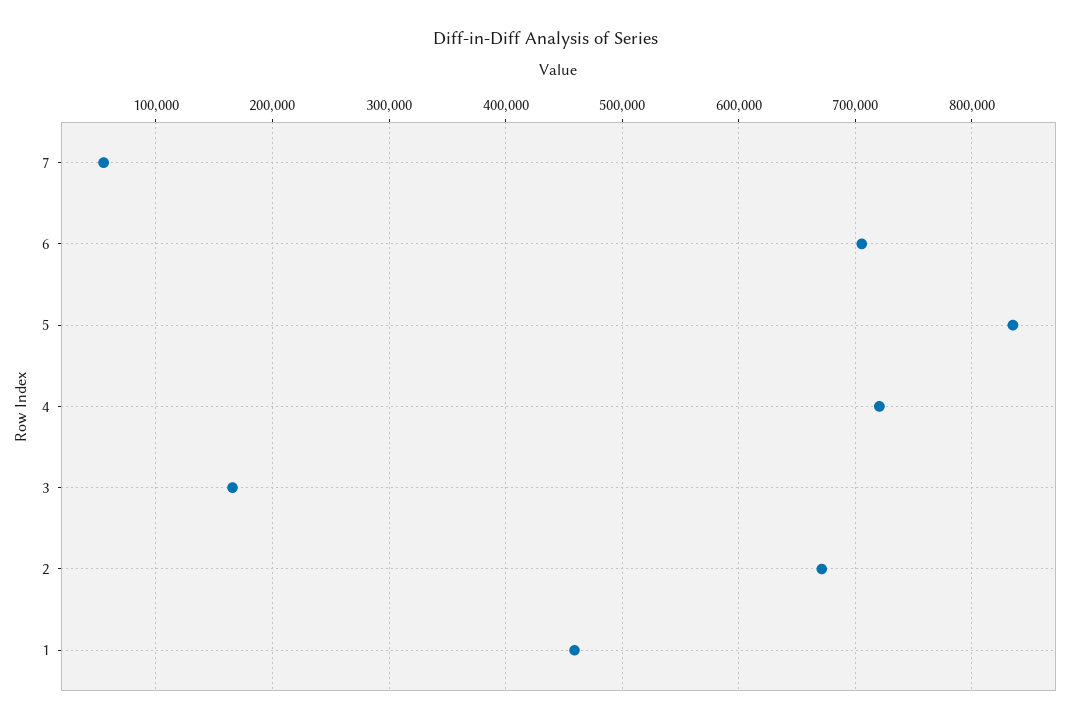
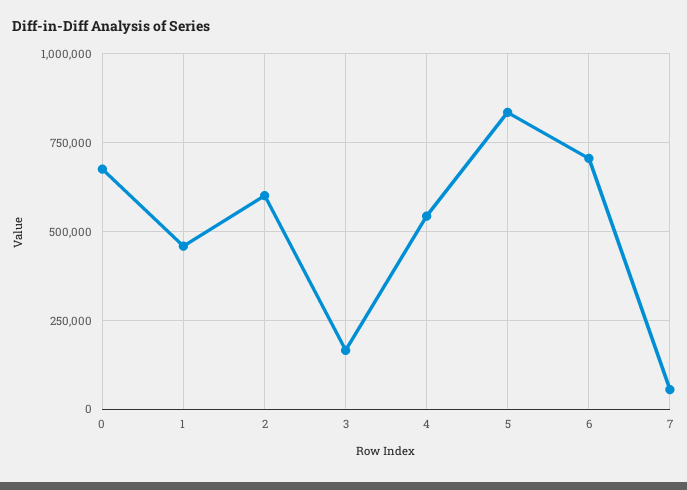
4: 720000 -> 550000
2: 670000 -> 600000
0: none -> 675000

